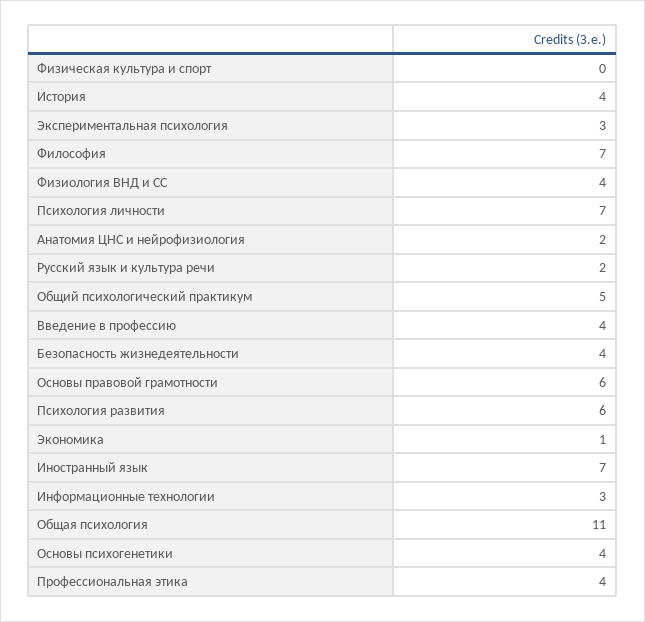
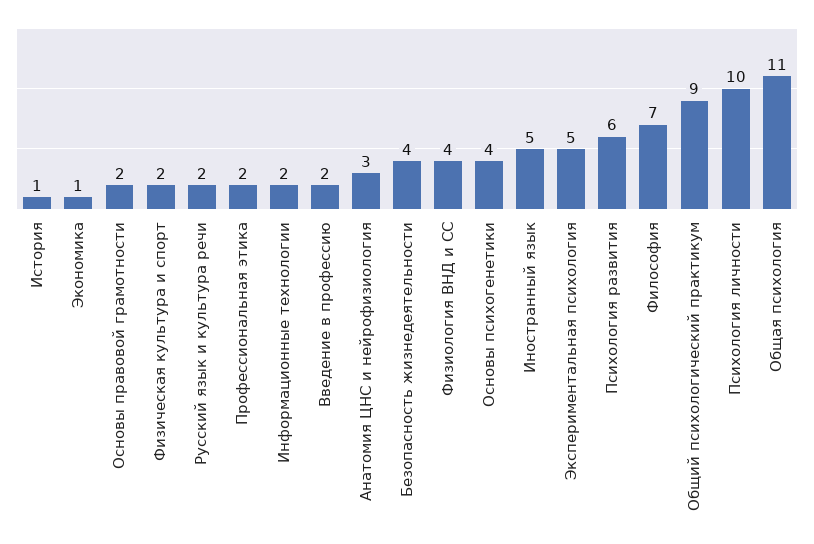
Физическая культура и спорт: 0 -> 2
История: 4 -> 1
Экспериментальная психология: 3 -> 5
Психология личности: 7 -> 10
Анатомия ЦНС и нейрофизиология: 2 -> 3
Общий психологический практикум: 5 -> 9
Введение в профессию: 4 -> 2
Основы правовой грамотности: 6 -> 2
Иностранный язык: 7 -> 5
Информационные технологии: 3 -> 2
Профессиональная этика: 4 -> 2

